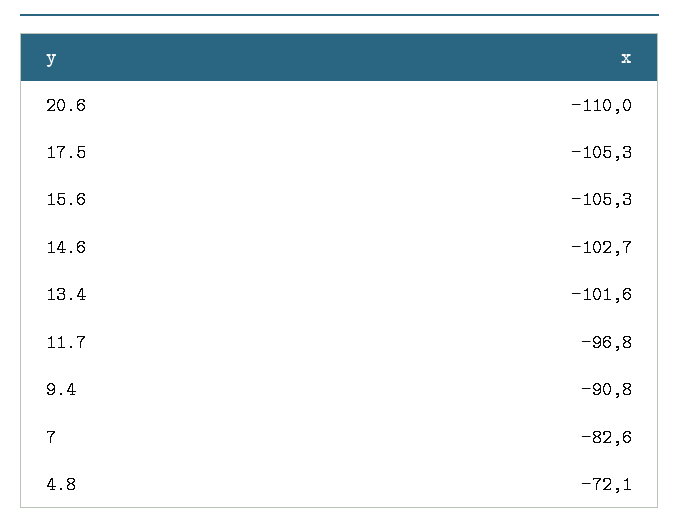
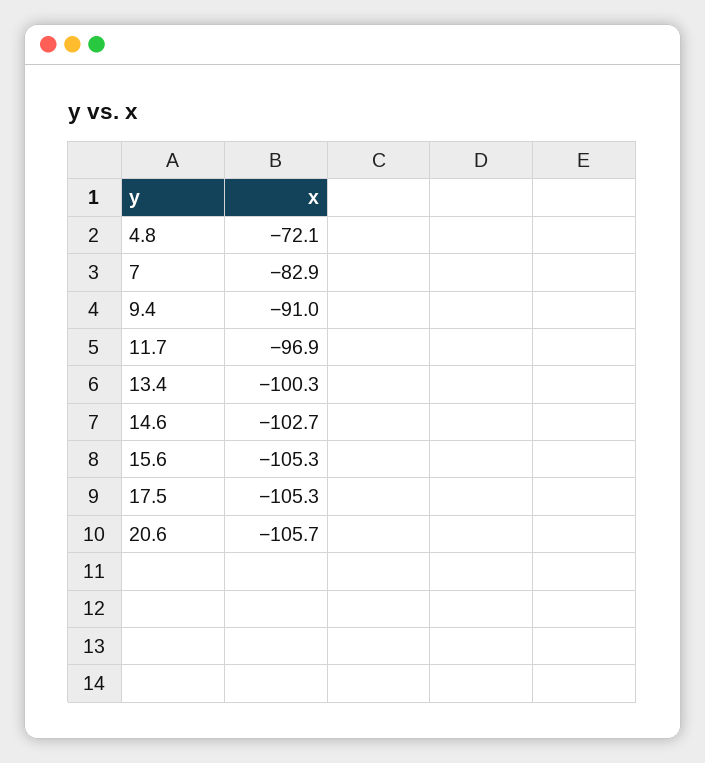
20.6: -110 -> -105.7
13.4: -101.6 -> -100.3
11.7: -96.8 -> -96.9
9.4: -90.8 -> -91
7: -82.6 -> -82.9

